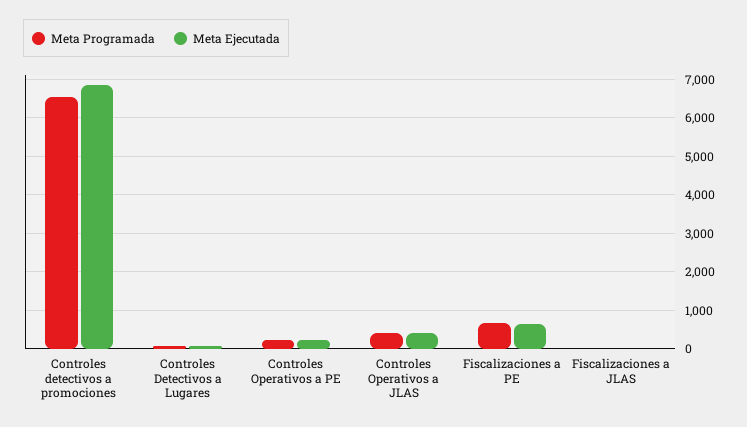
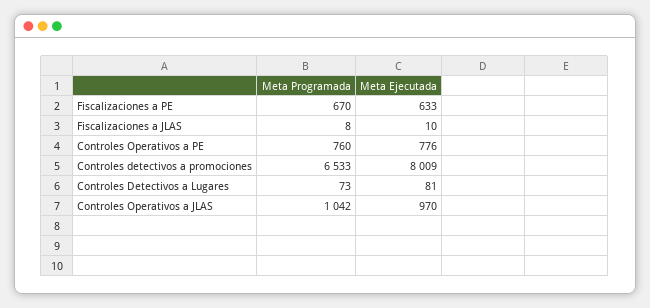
Meta Ejecutada, Controles detectivos a promociones: 6800 -> 8009
Meta Programada, Controles Operativos a PE: 200 -> 760
Meta Ejecutada, Controles Operativos a PE: 200 -> 776
Meta Programada, Controles Operativos a JLAS: 400 -> 1042
Meta Ejecutada, Controles Operativos a JLAS: 400 -> 970

